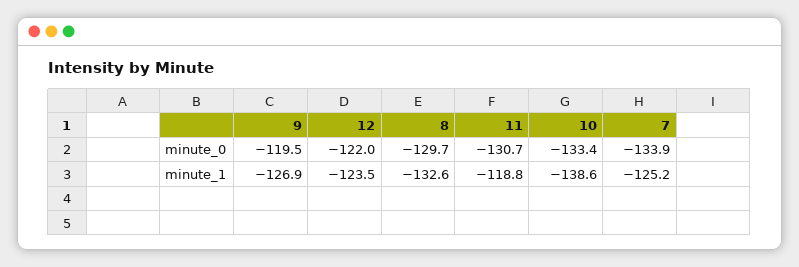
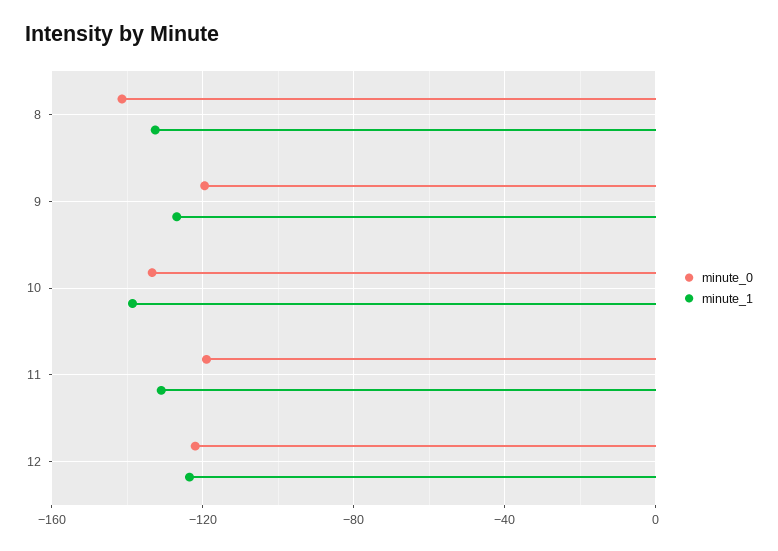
minute_0, 8: -129.7 -> -140
minute_0, 11: -130.7 -> -120
minute_0, 7: -133.9 -> none
minute_1, 11: -118.8 -> -130
minute_1, 7: -125.2 -> none

